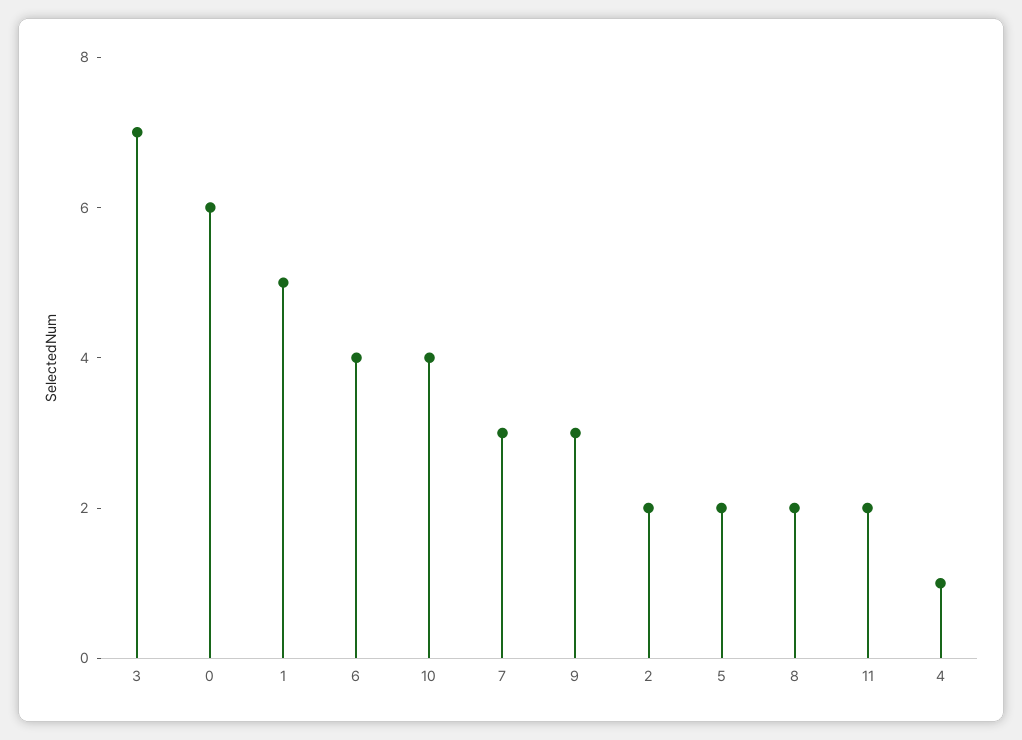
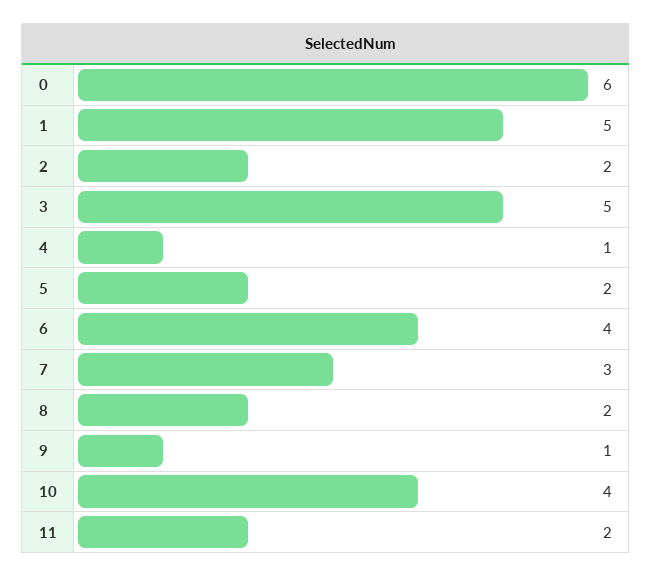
3: 7 -> 5
9: 3 -> 1

